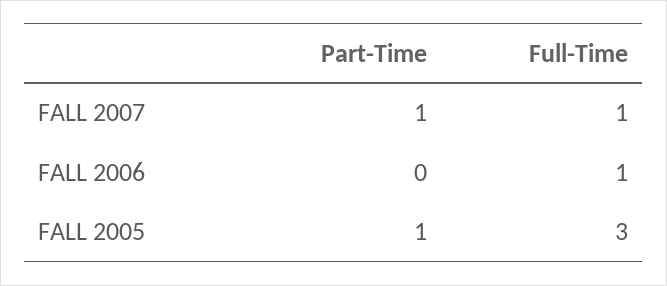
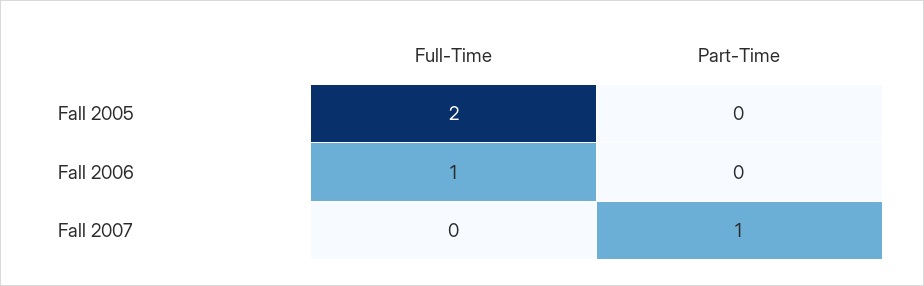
Full-Time, FALL 2007: 1 -> 0
Part-Time, FALL 2005: 1 -> 0
Full-Time, FALL 2005: 3 -> 2

